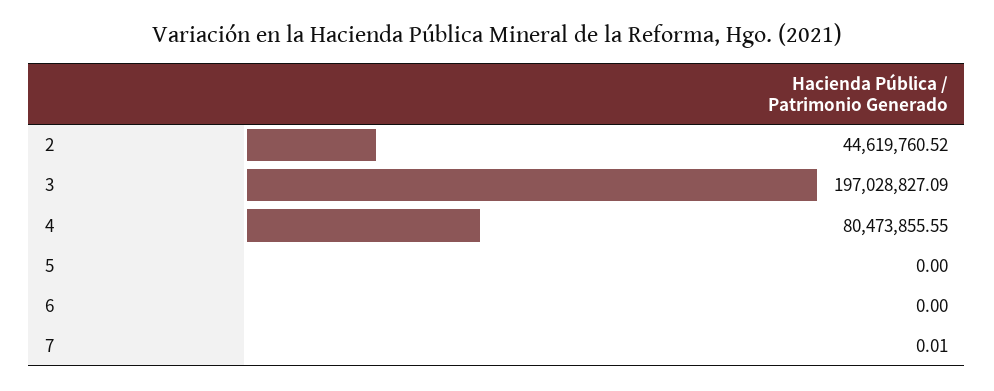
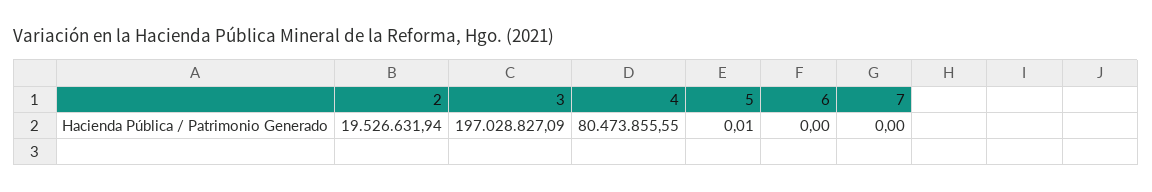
2: 44619760.52 -> 19526631.94
5: 0 -> 0.01
7: 0.01 -> 0

